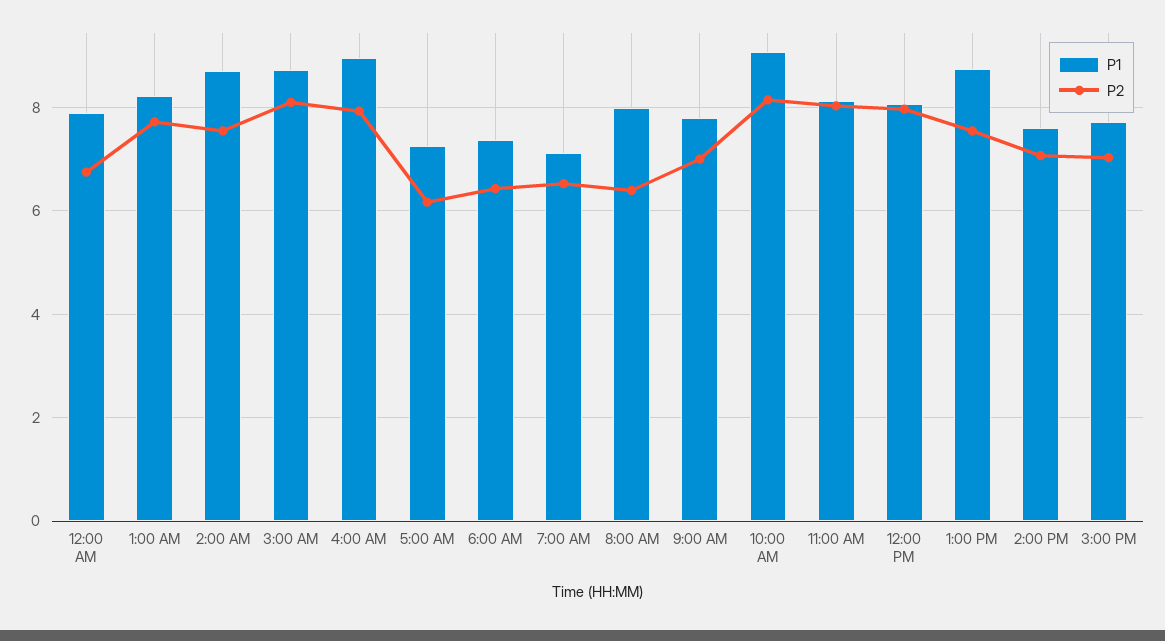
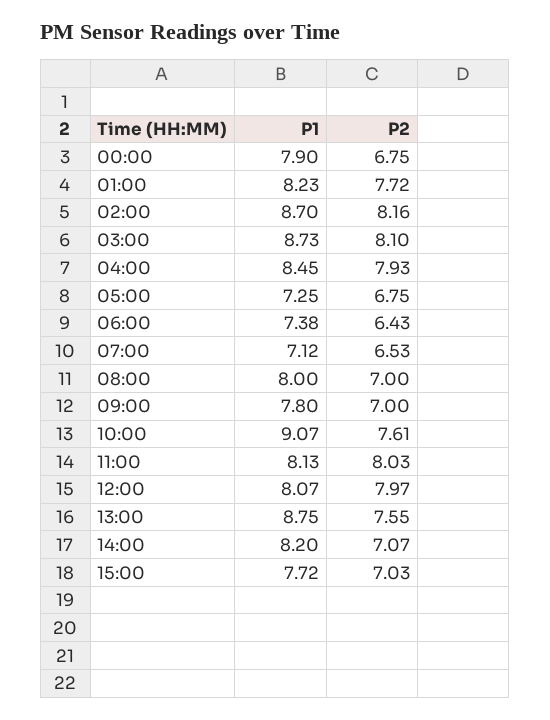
P2, 2:00 AM: 7.6 -> 8.16
P1, 4:00 AM: 9 -> 8.45
P2, 5:00 AM: 6.2 -> 6.75
P2, 8:00 AM: 6.4 -> 7
P2, 10:00 AM: 8.2 -> 7.61
P1, 2:00 PM: 7.6 -> 8.2

